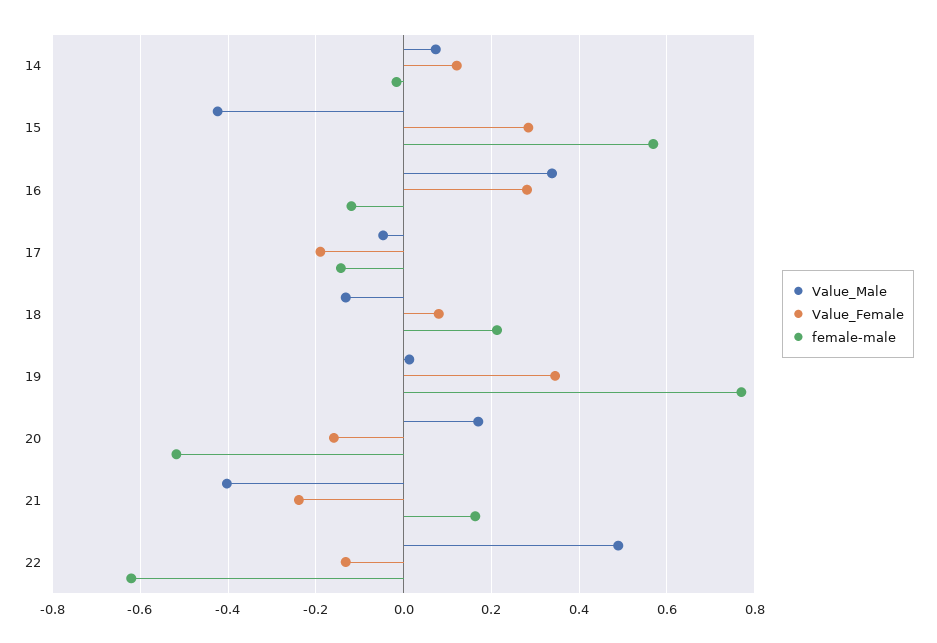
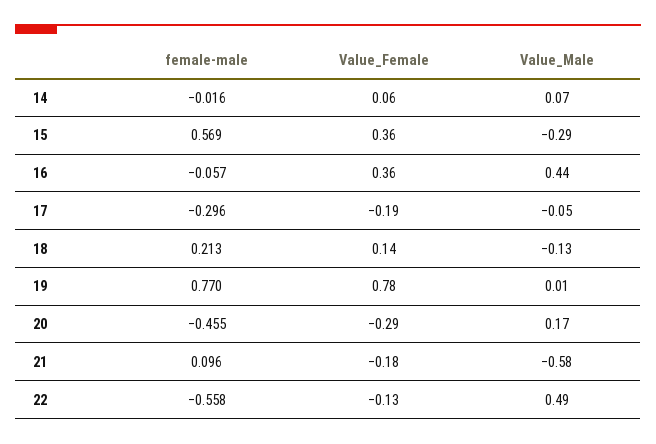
Value_Female, 14: 0.12 -> 0.06
Value_Male, 15: -0.42 -> -0.29
Value_Female, 15: 0.28 -> 0.36
Value_Male, 16: 0.34 -> 0.44
Value_Female, 16: 0.28 -> 0.36
female-male, 16: -0.12 -> -0.057
female-male, 17: -0.14 -> -0.296
Value_Female, 18: 0.08 -> 0.14
Value_Female, 19: 0.34 -> 0.78
Value_Female, 20: -0.16 -> -0.29
female-male, 20: -0.52 -> -0.455
Value_Male, 21: -0.4 -> -0.58
Value_Female, 21: -0.24 -> -0.18
female-male, 21: 0.16 -> 0.096
female-male, 22: -0.62 -> -0.558

